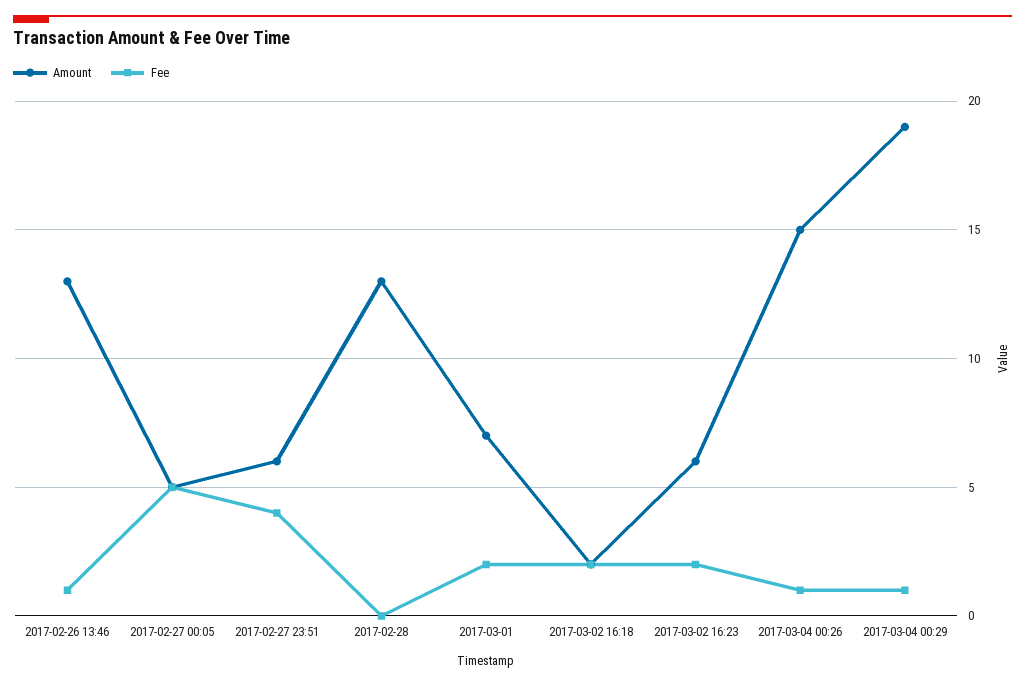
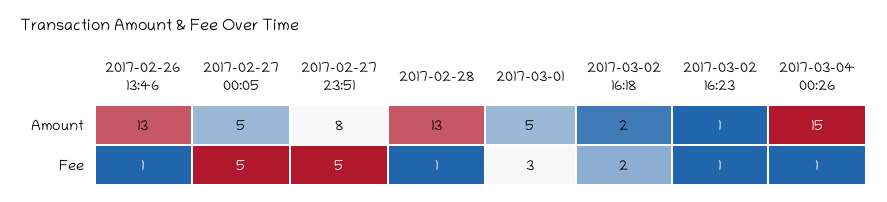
Amount, 2017-02-27 23:51: 6 -> 8
Fee, 2017-02-27 23:51: 4 -> 5
Fee, 2017-02-28: 0 -> 1
Amount, 2017-03-01: 7 -> 5
Fee, 2017-03-01: 2 -> 3
Amount, 2017-03-02 16:23: 6 -> 1
Fee, 2017-03-02 16:23: 2 -> 1
Amount, 2017-03-04 00:29: 19 -> none
Fee, 2017-03-04 00:29: 1 -> none

